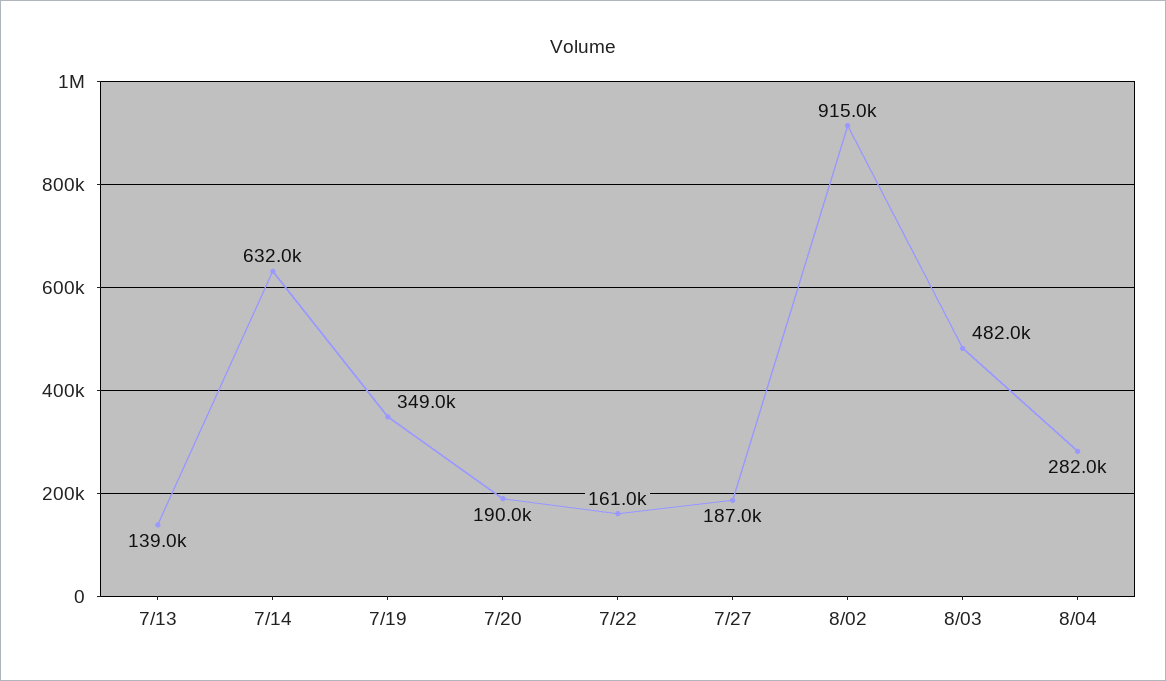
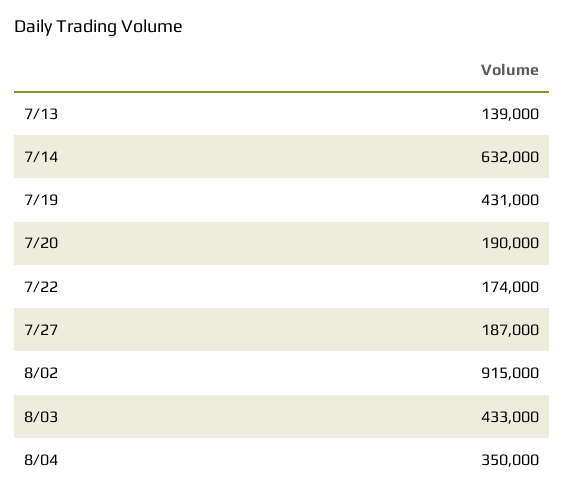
7/19: 349000 -> 431000
7/22: 161000 -> 174000
8/03: 482000 -> 433000
8/04: 282000 -> 350000

